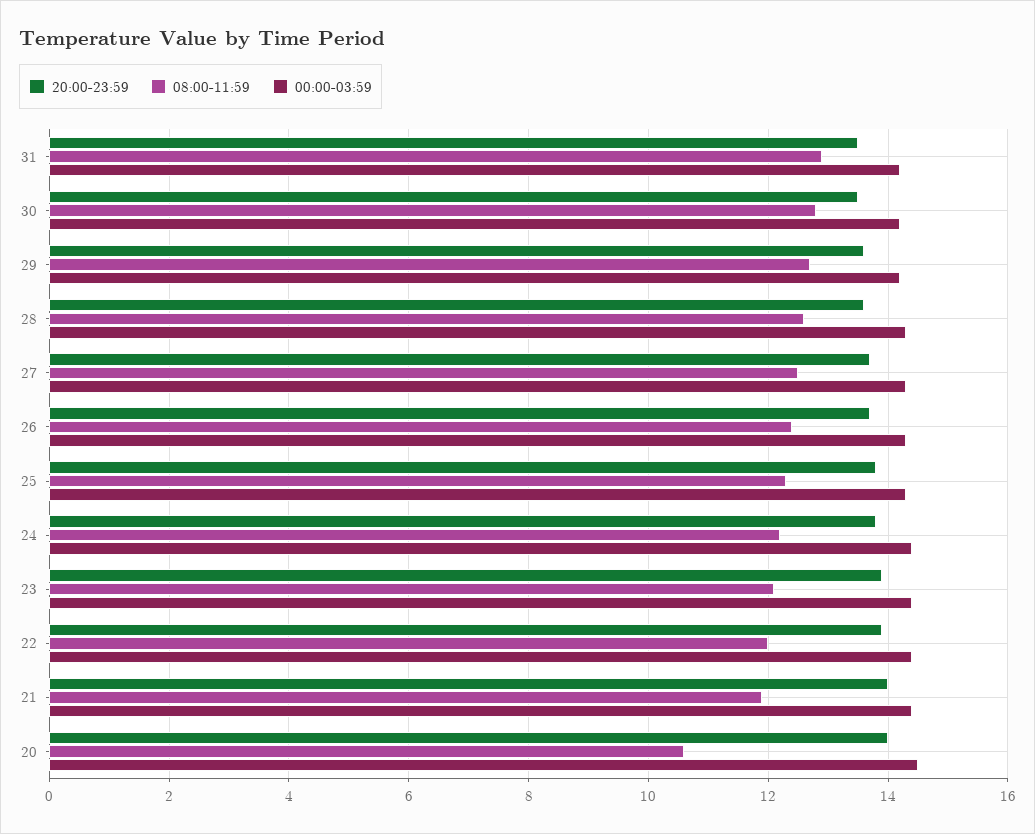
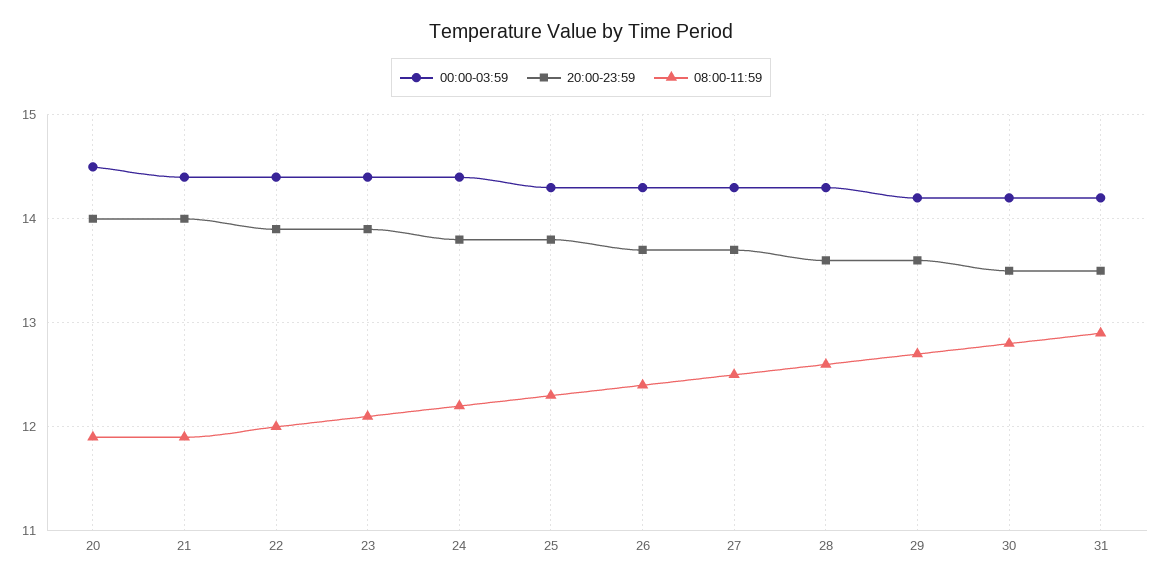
08:00-11:59, 20: 10.5 -> 11.9

